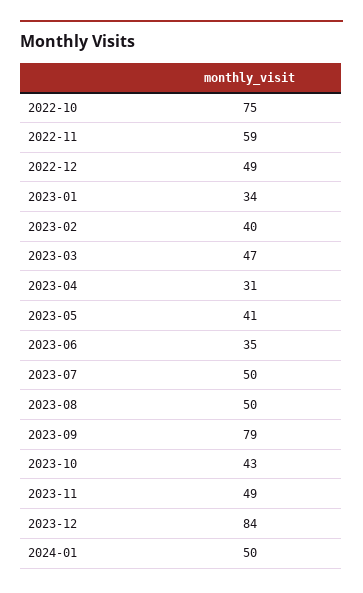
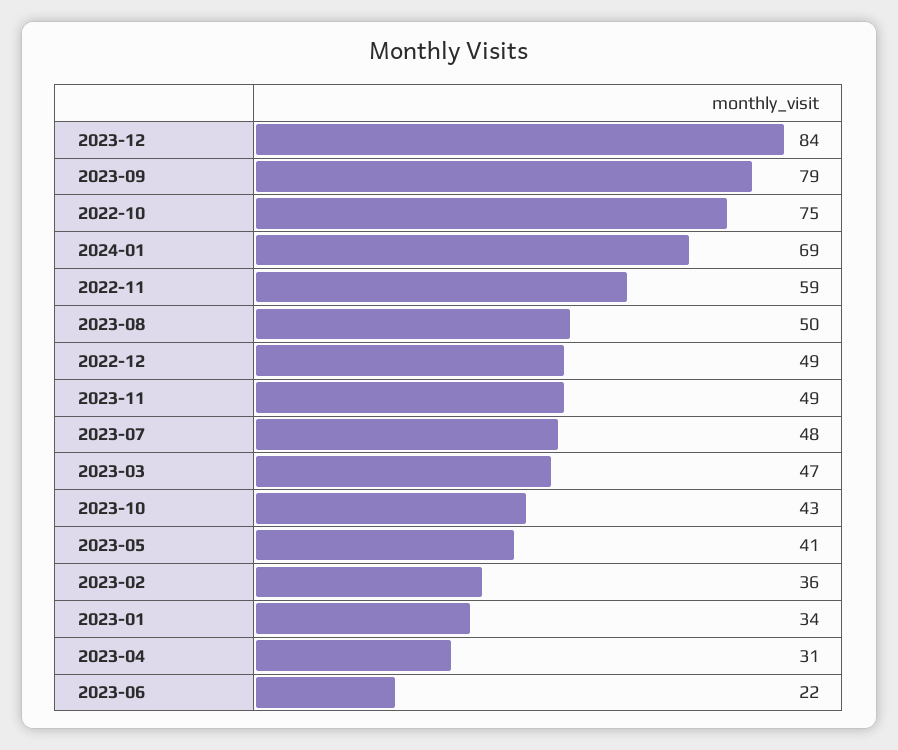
2023-02: 40 -> 36
2023-06: 35 -> 22
2023-07: 50 -> 48
2024-01: 50 -> 69

